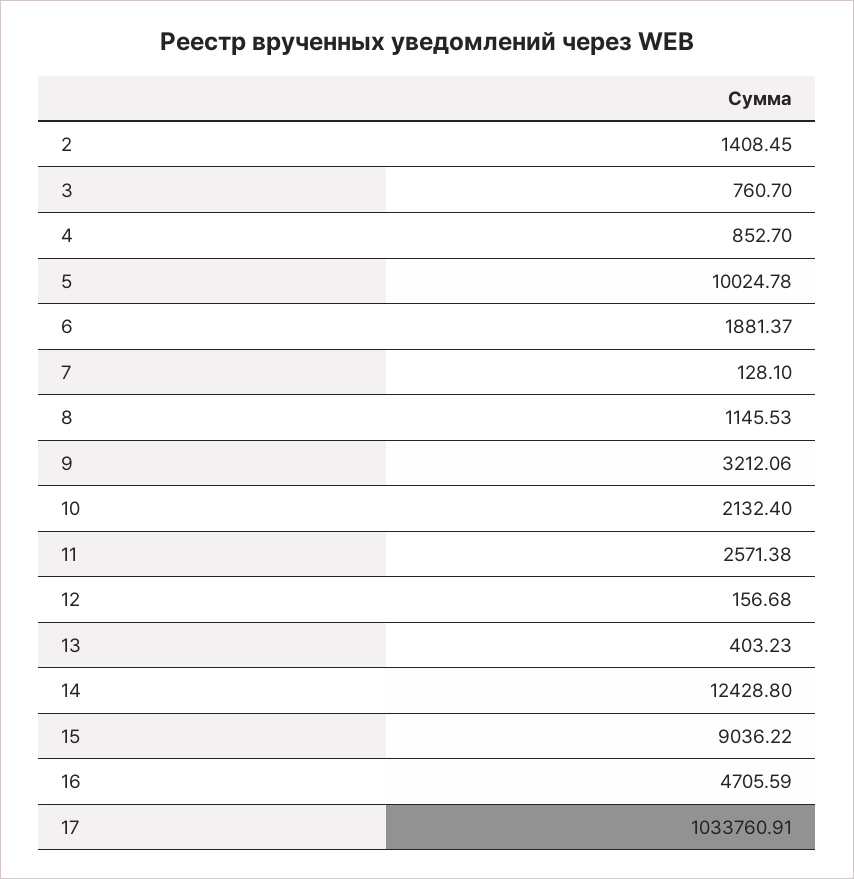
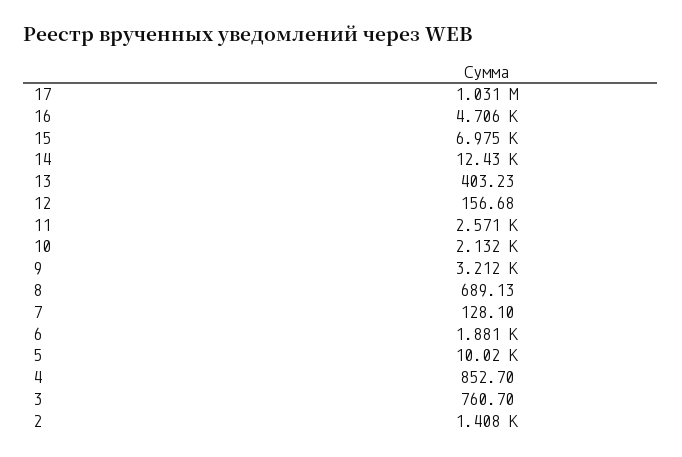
8: 1145.53 -> 689.13
15: 9036.22 -> 6975
17: 1033760.91 -> 1031000

